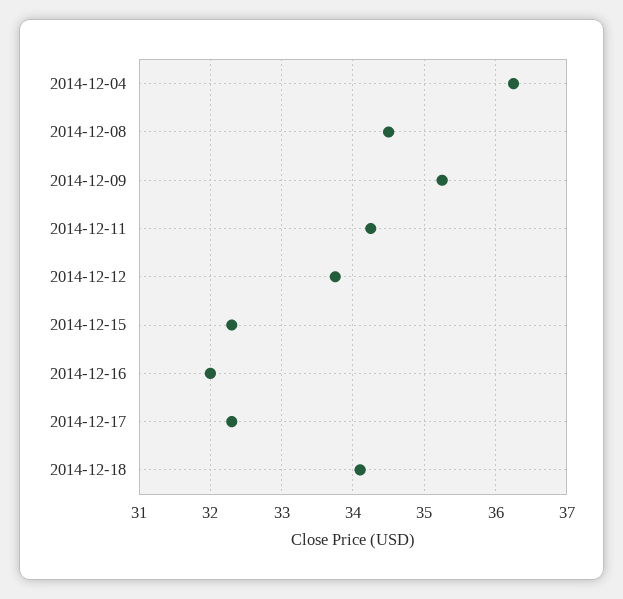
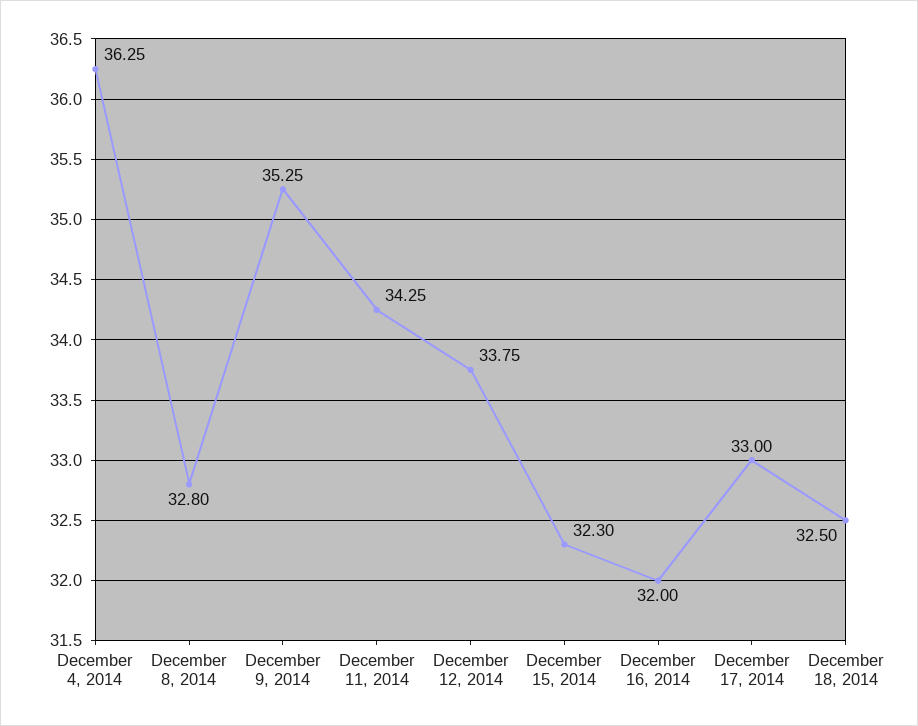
2014-12-08: 34.5 -> 32.8
2014-12-17: 32.3 -> 33
2014-12-18: 34.1 -> 32.5

